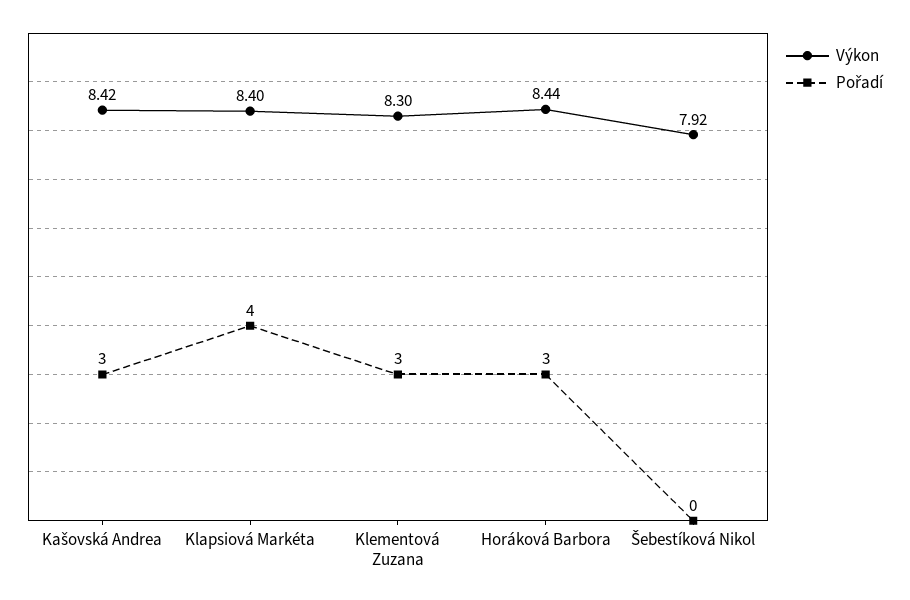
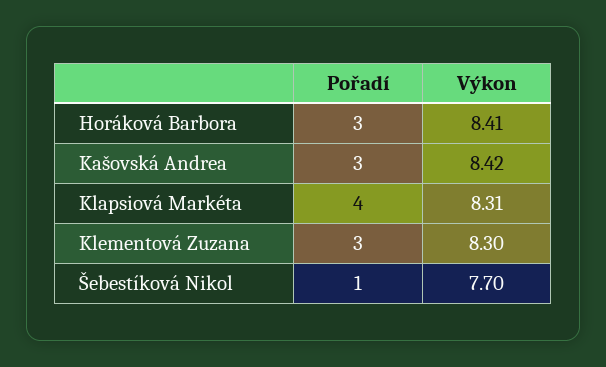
Výkon, Klapsiová Markéta: 8.4 -> 8.31
Výkon, Horáková Barbora: 8.44 -> 8.41
Výkon, Šebestíková Nikol: 7.92 -> 7.7
Pořadí, Šebestíková Nikol: 0 -> 1

